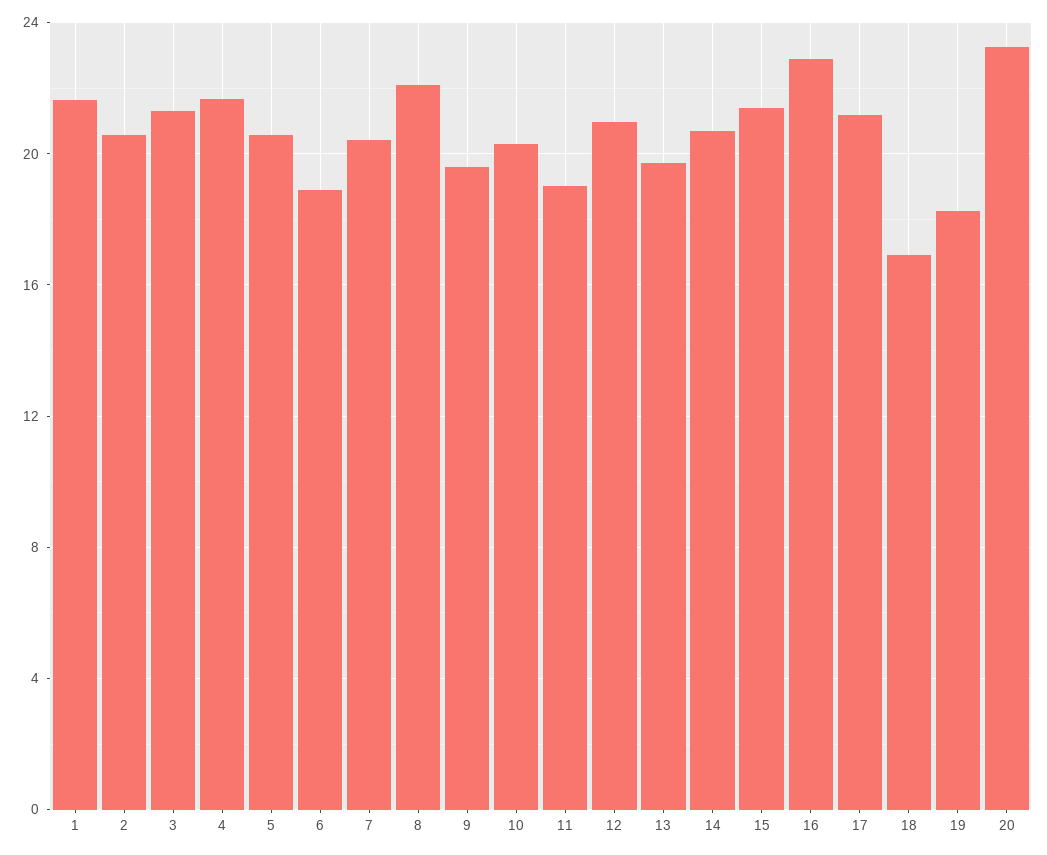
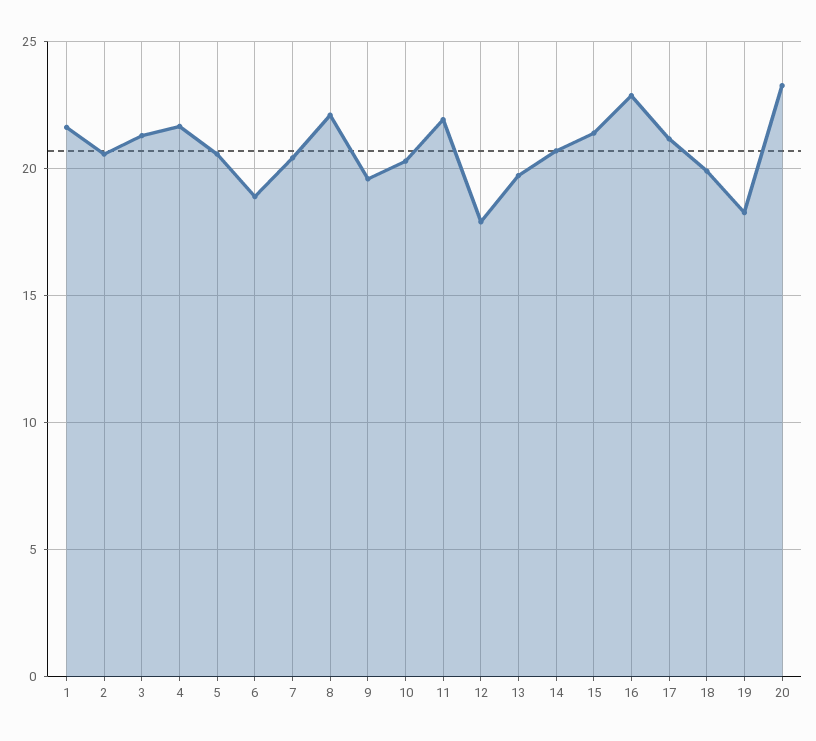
11: 19 -> 22
12: 21 -> 18
18: 17 -> 20

